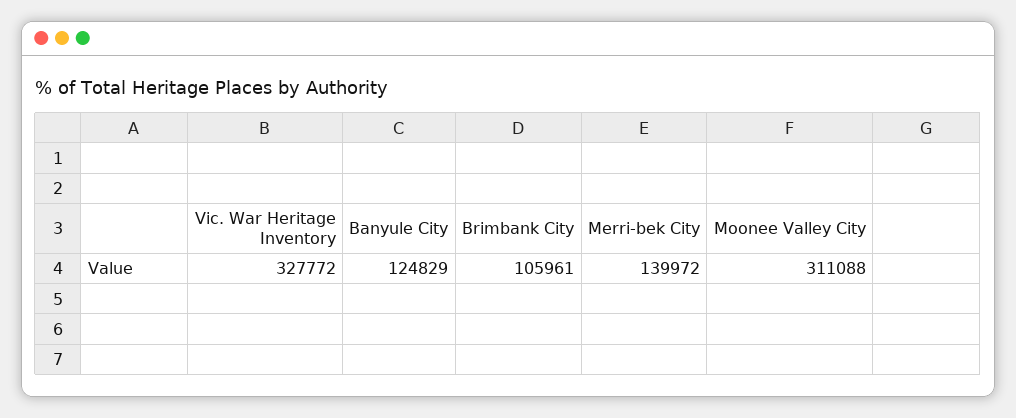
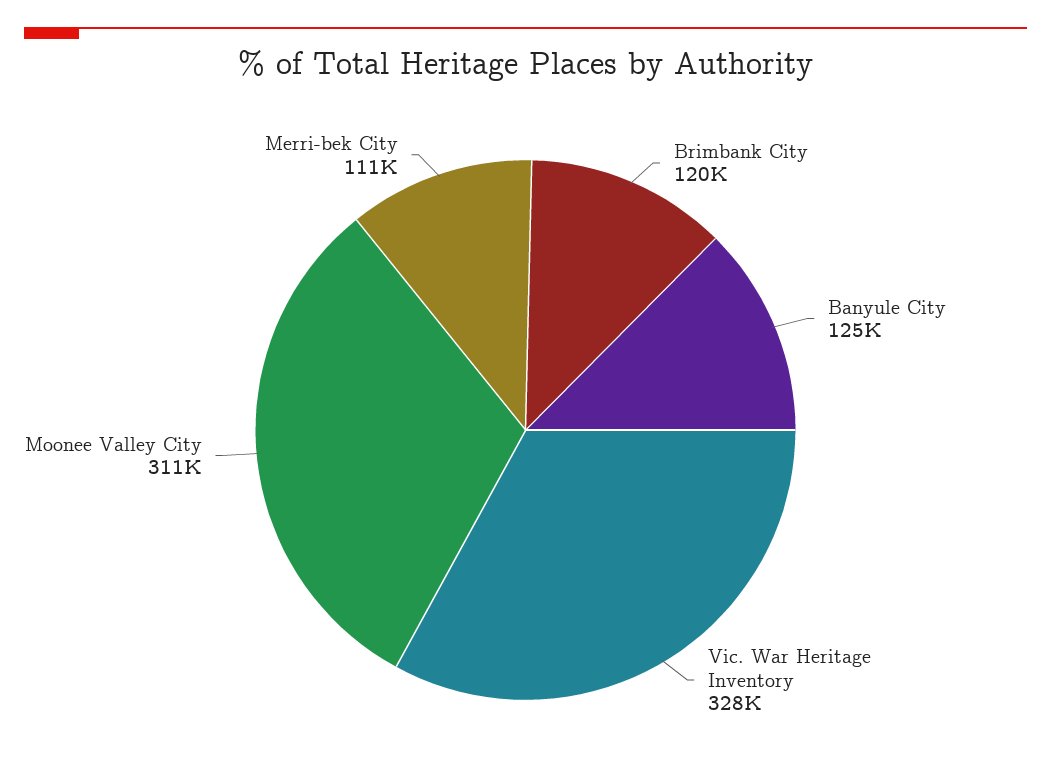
Brimbank City: 105961 -> 120000
Merri-bek City: 139972 -> 111000

